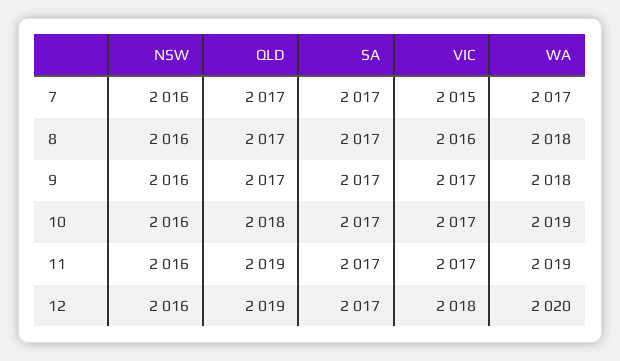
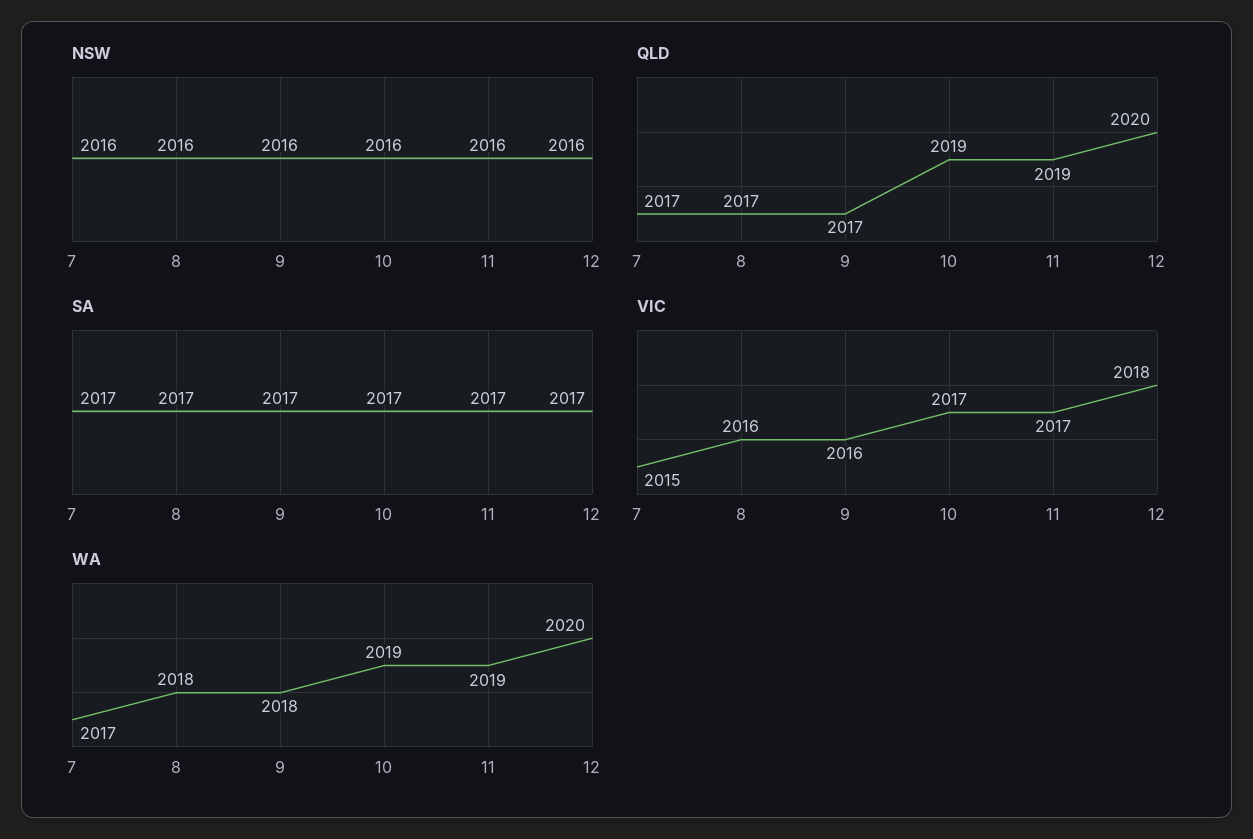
VIC, 9: 2017 -> 2016
QLD, 10: 2018 -> 2019
QLD, 12: 2019 -> 2020

